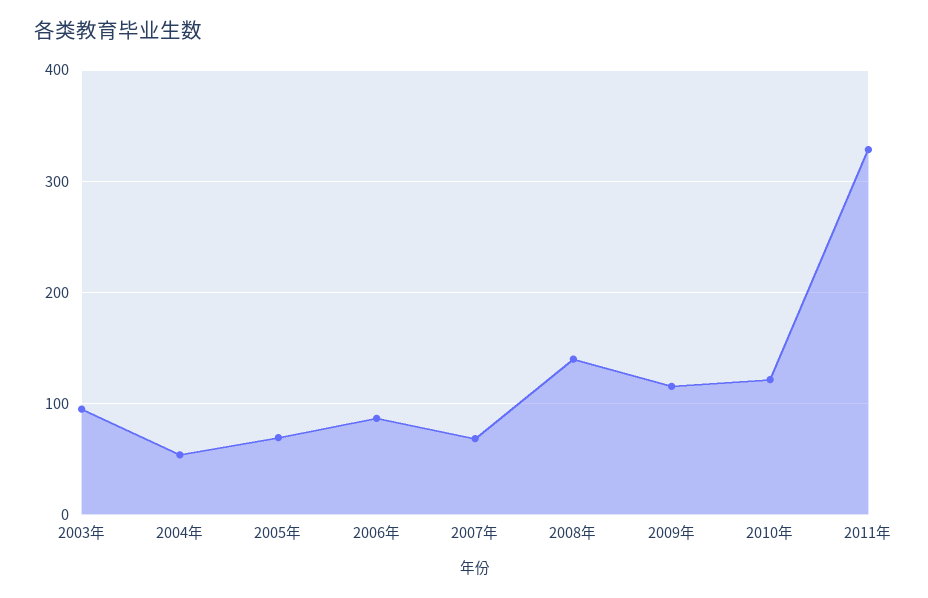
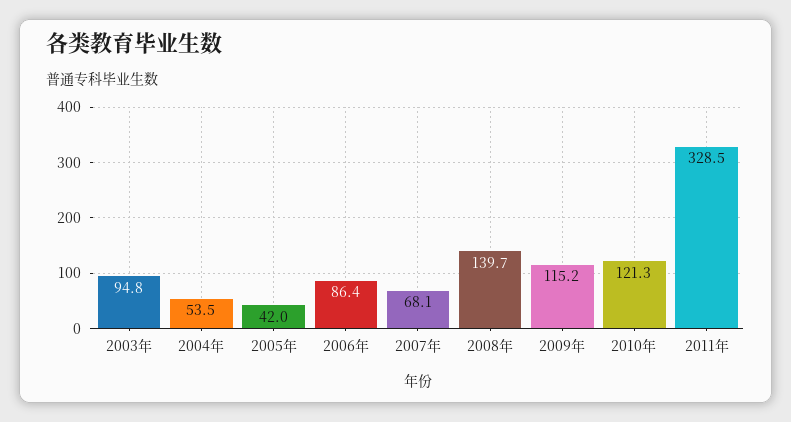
2005年: 70 -> 42

